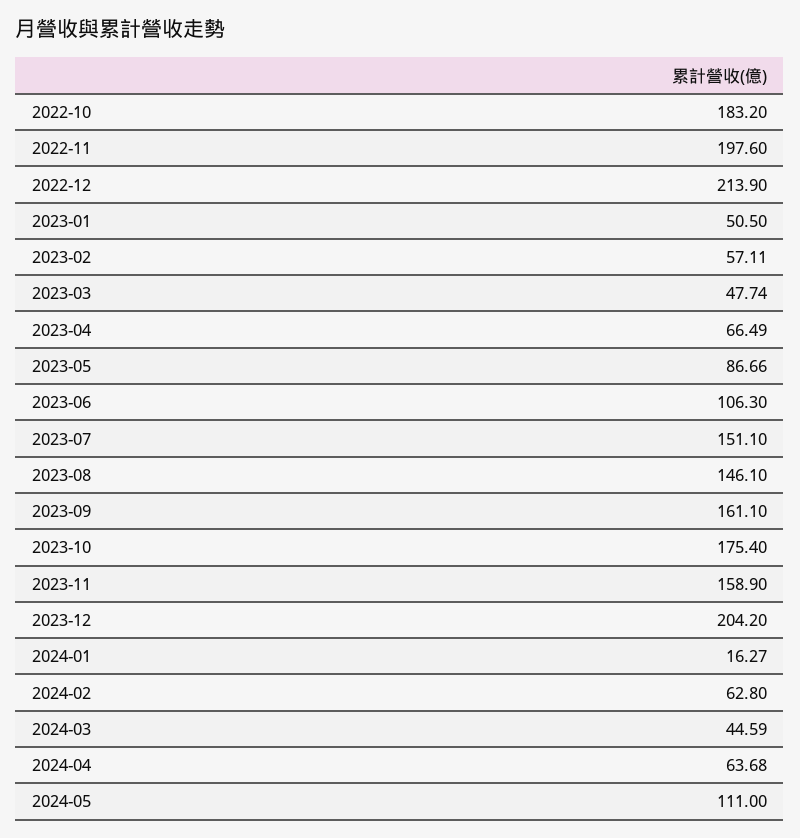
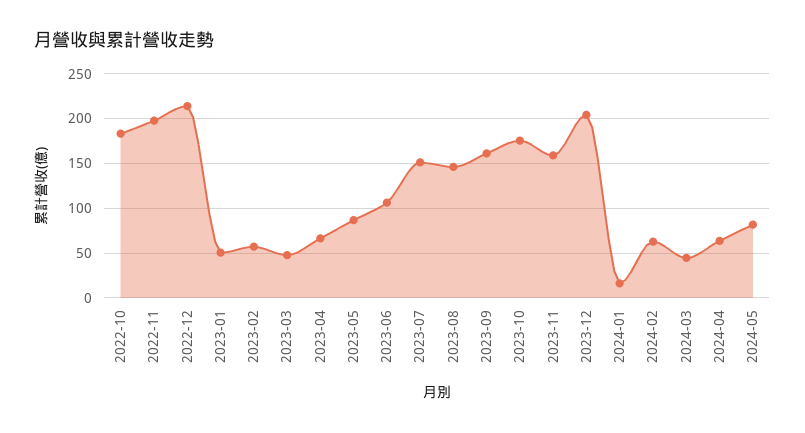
2024-05: 111 -> 80

